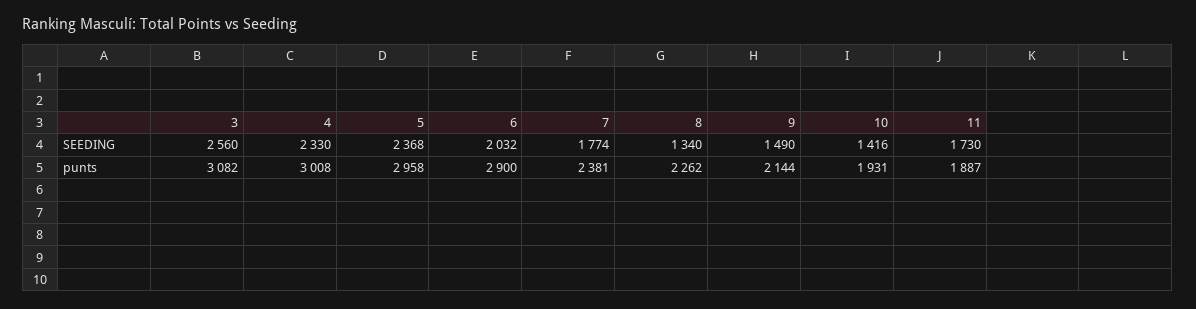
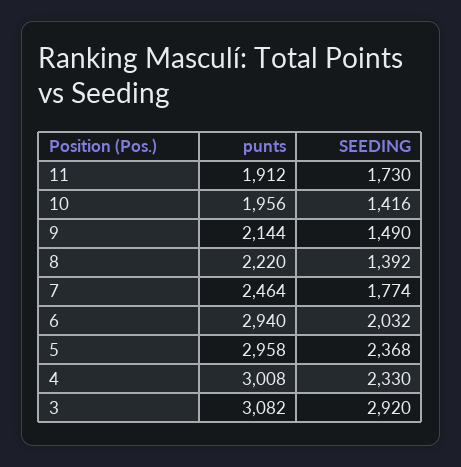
3, SEEDING: 2560 -> 2920
8, SEEDING: 1340 -> 1392
6, punts: 2900 -> 2940
7, punts: 2381 -> 2464
8, punts: 2262 -> 2220
10, punts: 1931 -> 1956
11, punts: 1887 -> 1912

